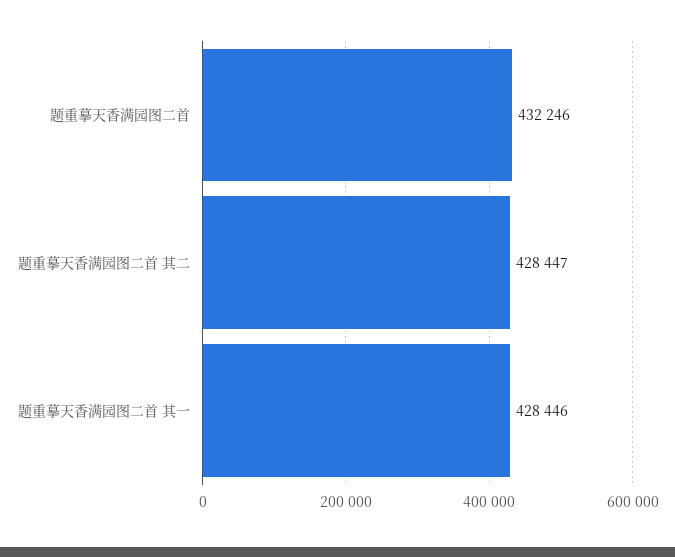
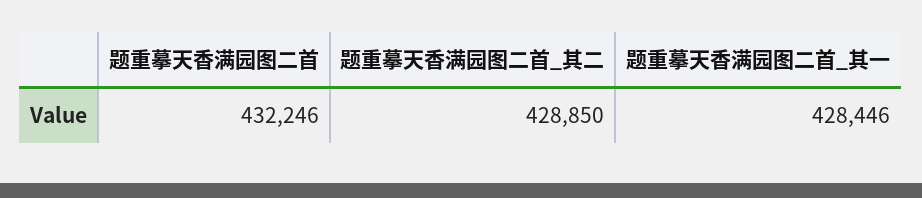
题重摹天香满园图二首 其二: 428447 -> 428850

